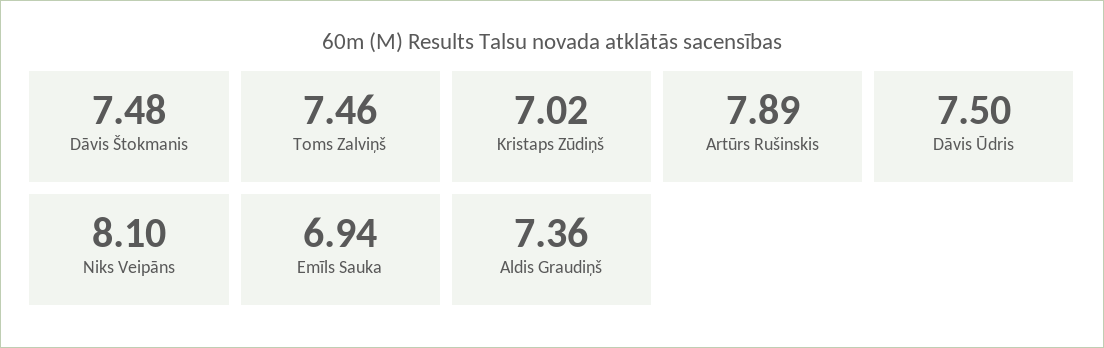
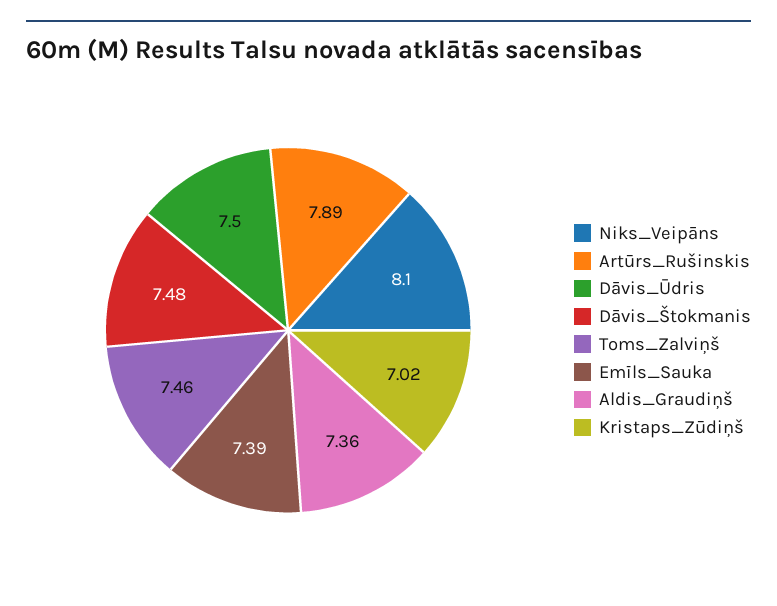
Emīls Sauka: 6.94 -> 7.39

